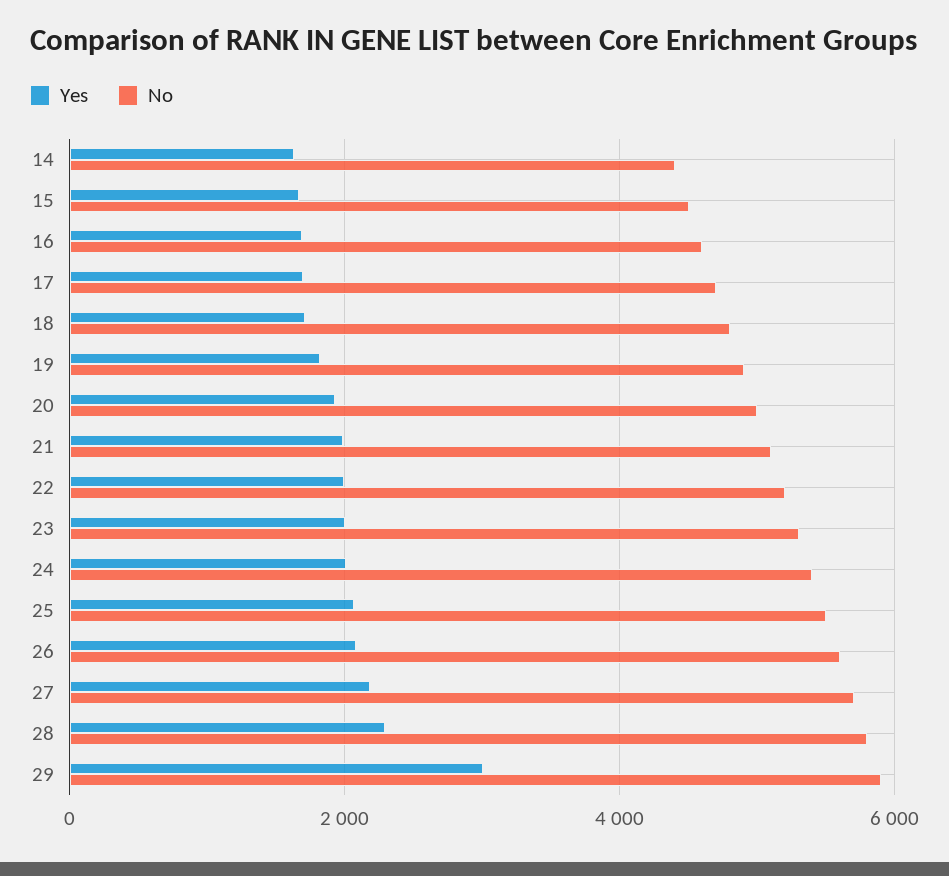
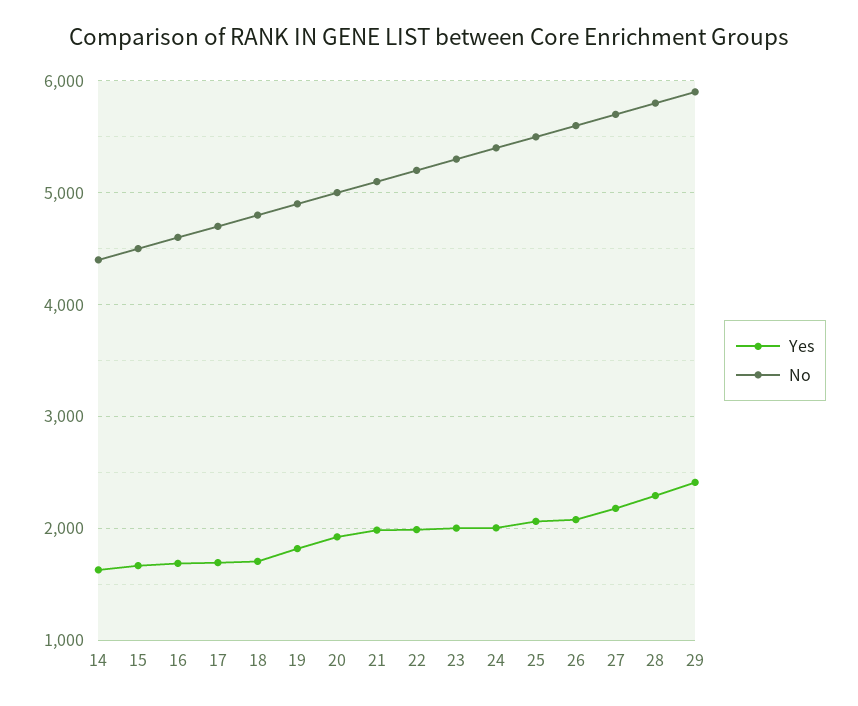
Yes, 29: 3000 -> 2400

